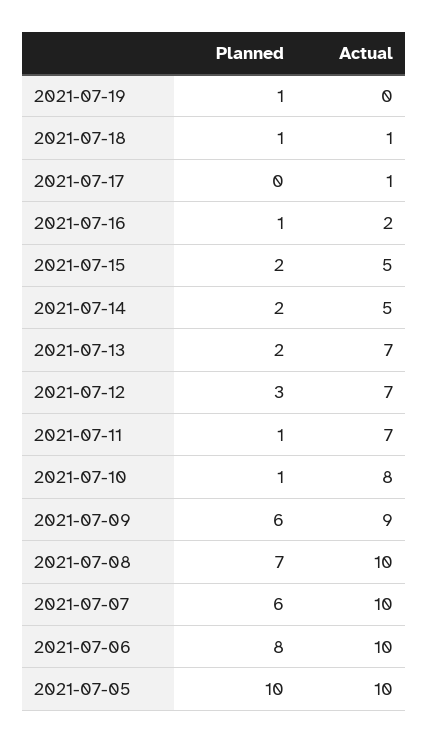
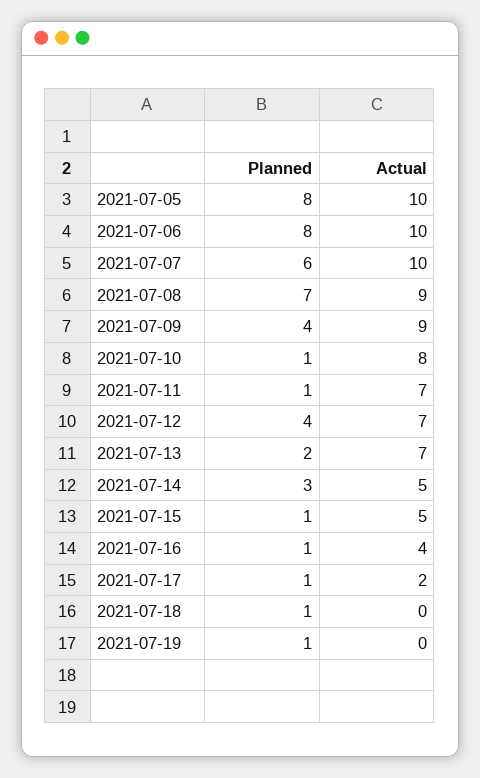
Actual, 2021-07-18: 1 -> 0
Planned, 2021-07-17: 0 -> 1
Actual, 2021-07-17: 1 -> 2
Actual, 2021-07-16: 2 -> 4
Planned, 2021-07-15: 2 -> 1
Planned, 2021-07-14: 2 -> 3
Planned, 2021-07-12: 3 -> 4
Planned, 2021-07-09: 6 -> 4
Actual, 2021-07-08: 10 -> 9
Planned, 2021-07-05: 10 -> 8

